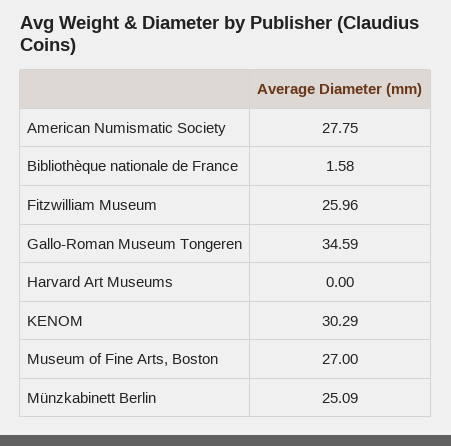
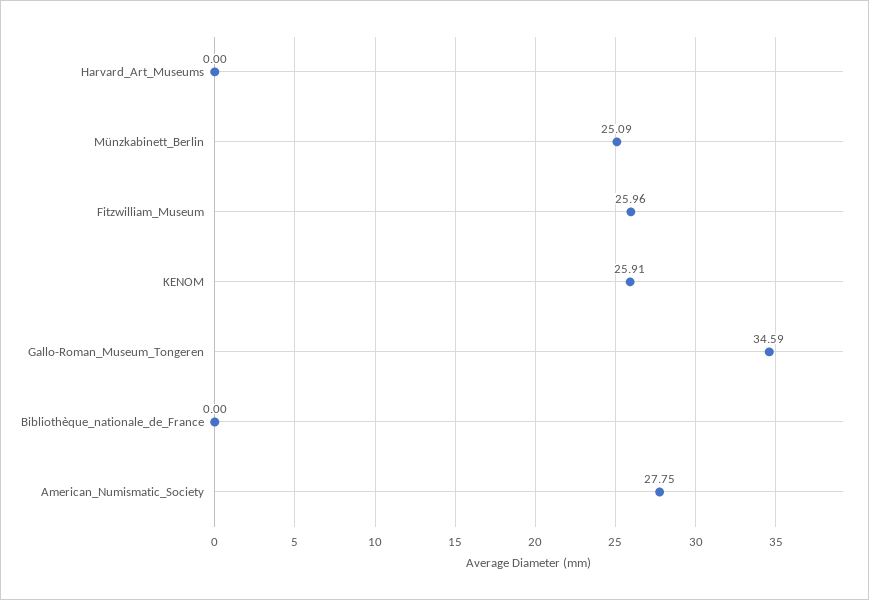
Bibliothèque nationale de France: 1.58 -> 0
KENOM: 30.29 -> 25.91
Museum of Fine Arts, Boston: 27 -> none

